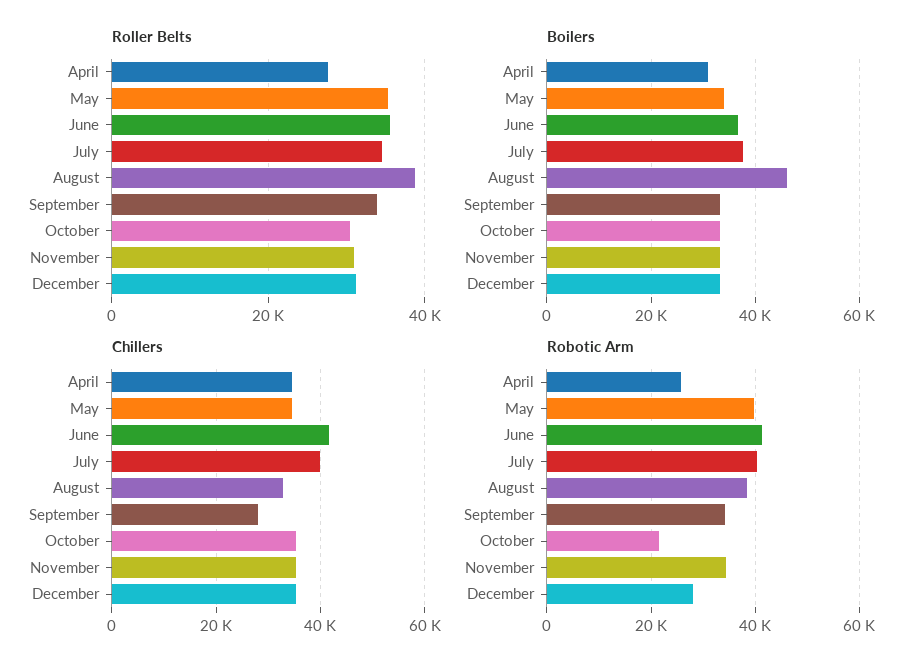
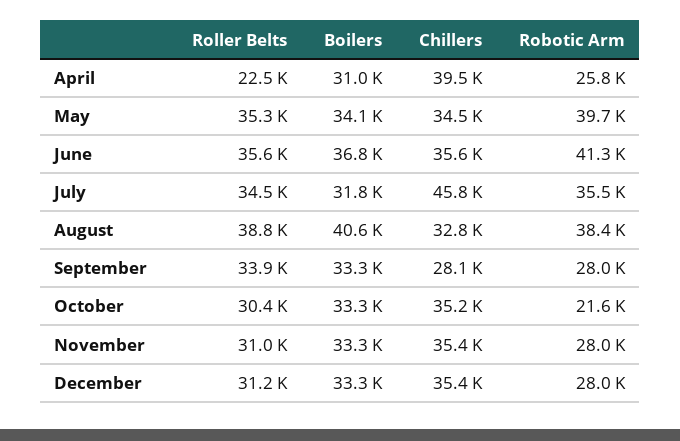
Roller Belts, April: 28000 -> 22500
Boilers, July: 38000 -> 31800
Boilers, August: 46000 -> 40600
Chillers, April: 34000 -> 39500
Chillers, June: 42000 -> 35600
Chillers, July: 40000 -> 45800
Robotic Arm, July: 40000 -> 35500
Robotic Arm, September: 34000 -> 28000
Robotic Arm, November: 34000 -> 28000

